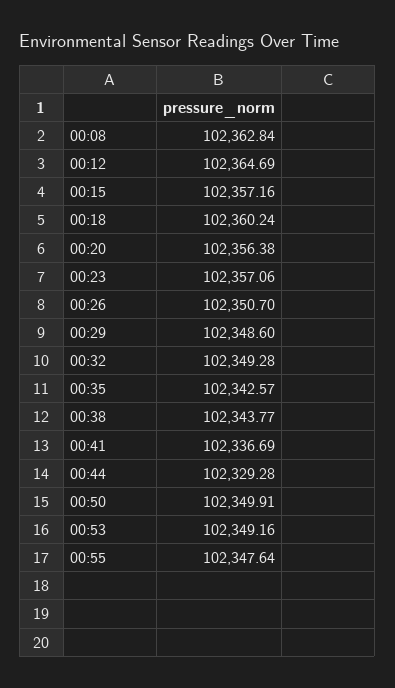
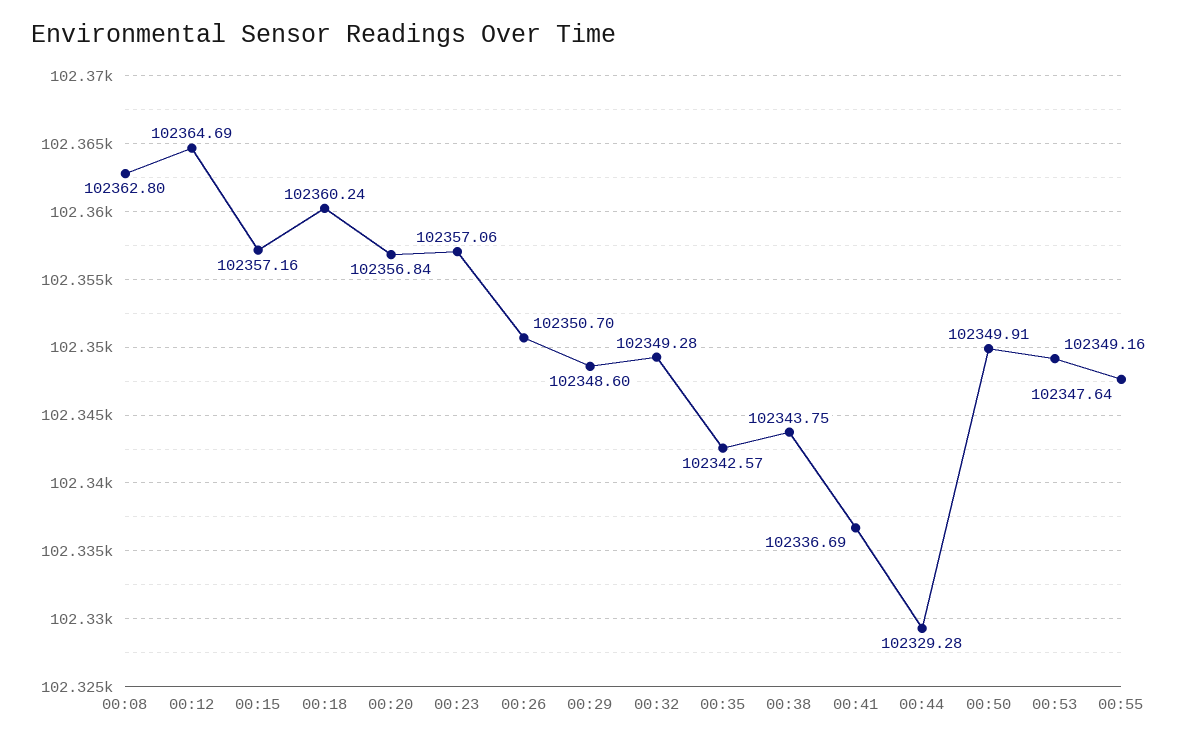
00:08: 102362.84 -> 102362.8
00:20: 102356.38 -> 102356.84
00:38: 102343.77 -> 102343.75

